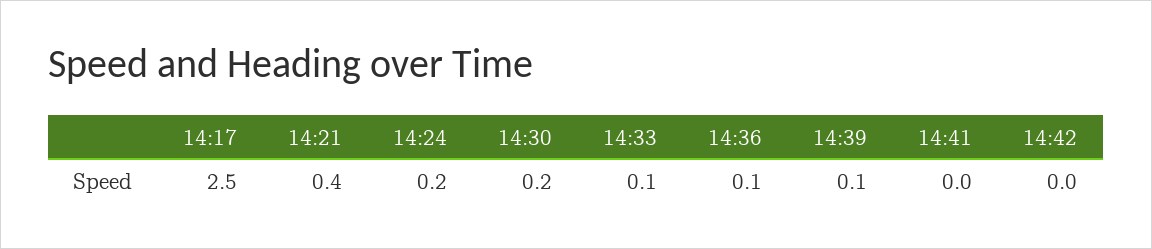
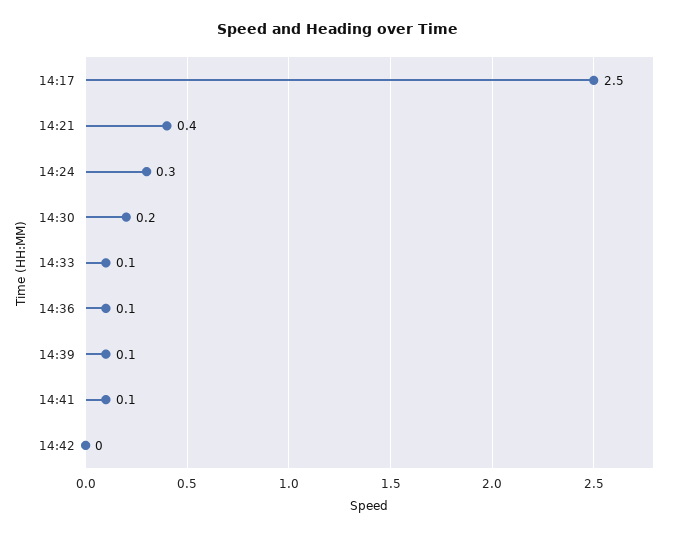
14:24: 0.2 -> 0.3
14:41: 0 -> 0.1

